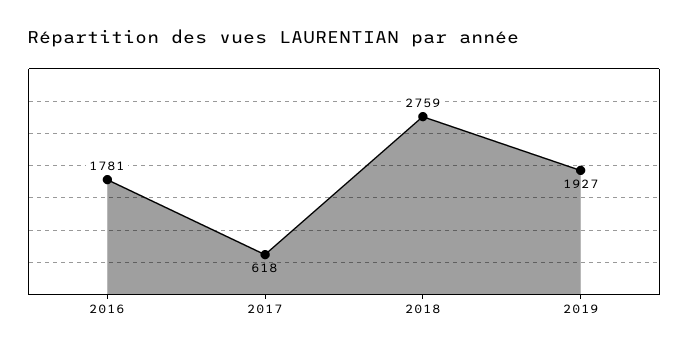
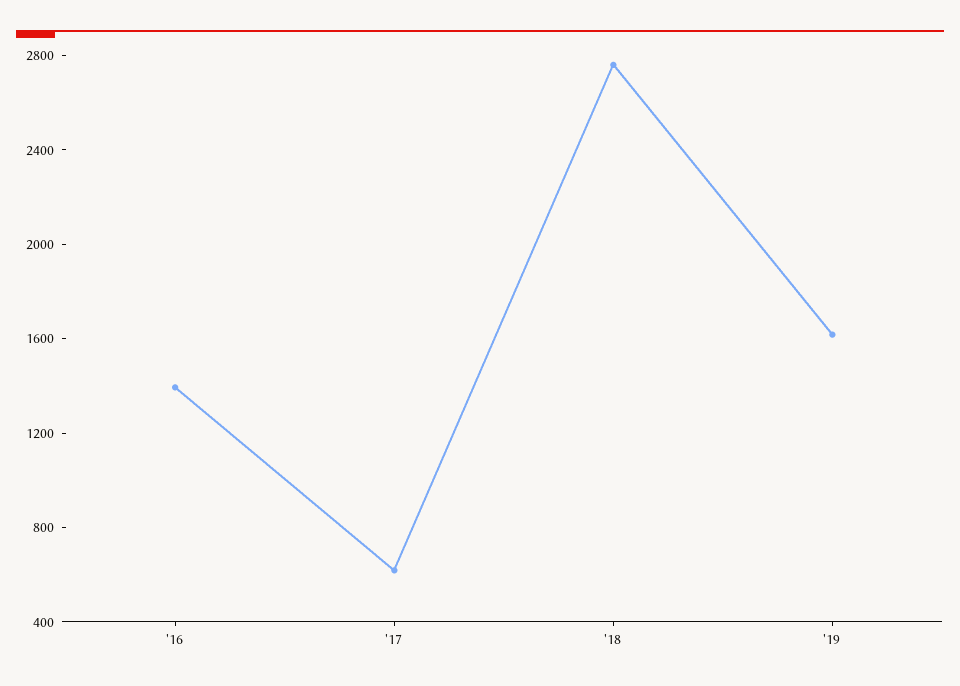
2016: 1781 -> 1400
2019: 1927 -> 1600

